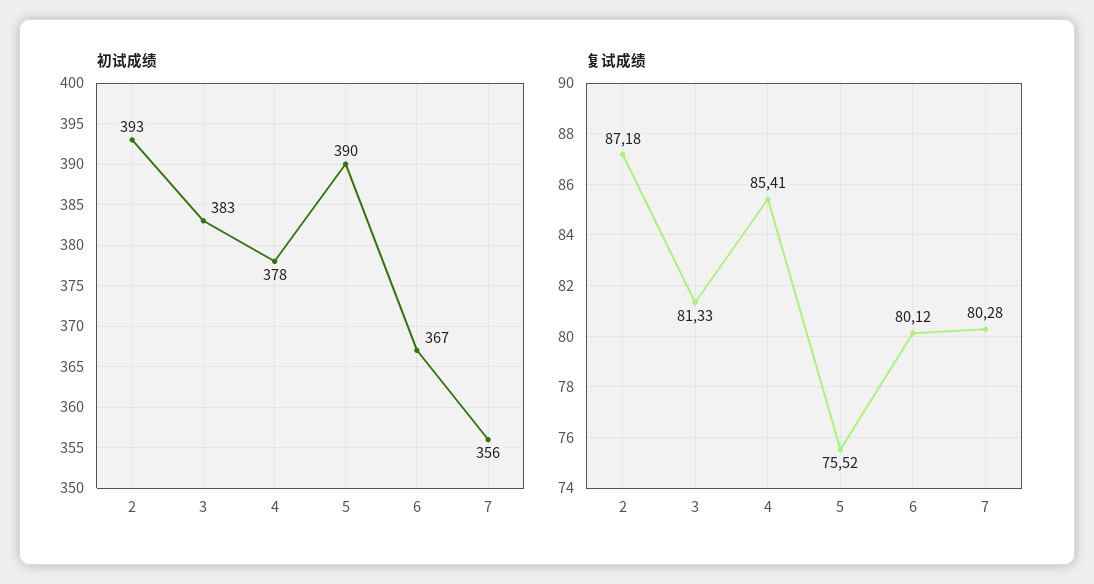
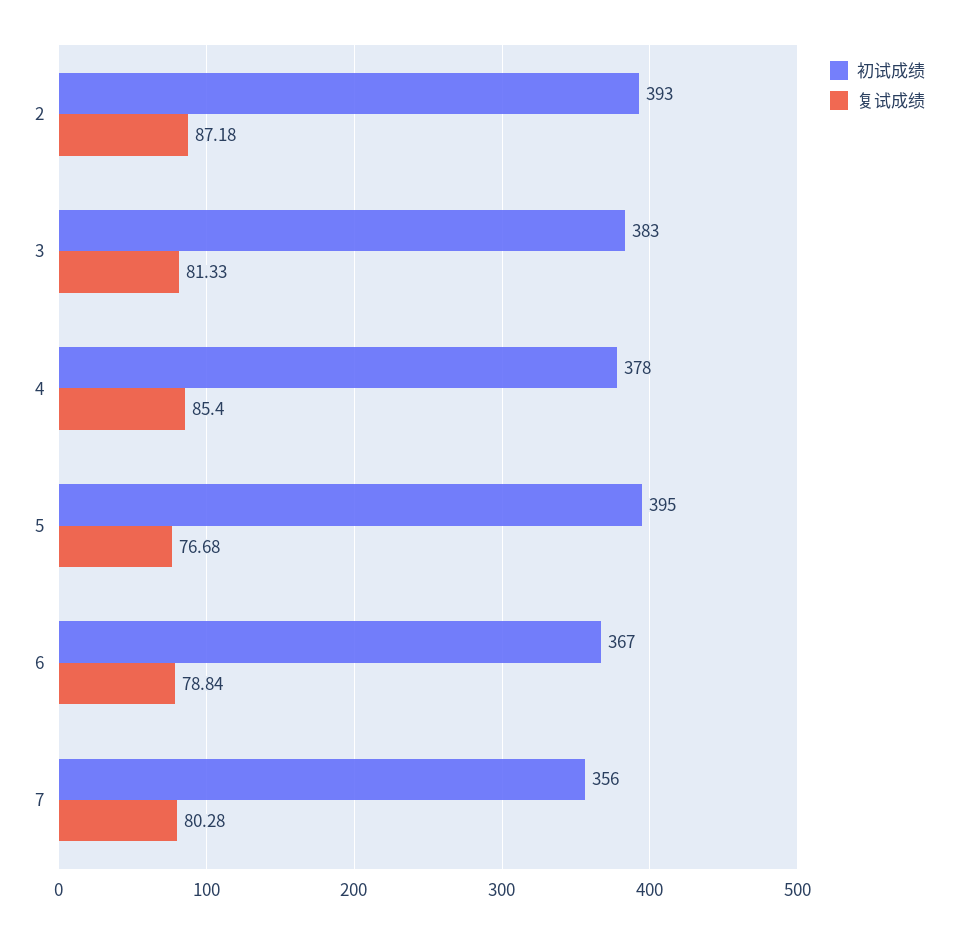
初试成绩, 5: 390 -> 395
复试成绩, 4: 85.41 -> 85.4
复试成绩, 5: 75.52 -> 76.68
复试成绩, 6: 80.12 -> 78.84

